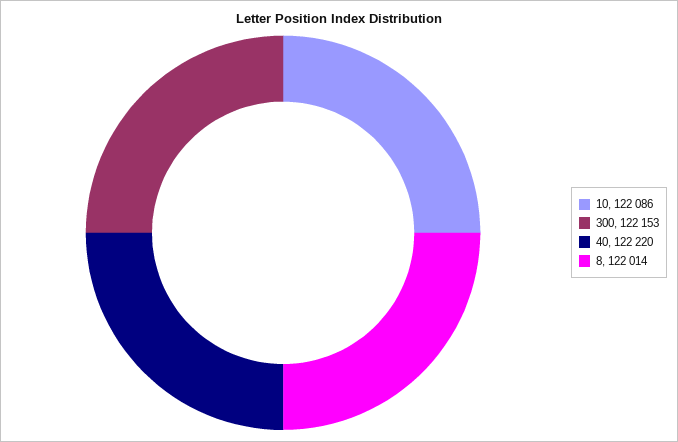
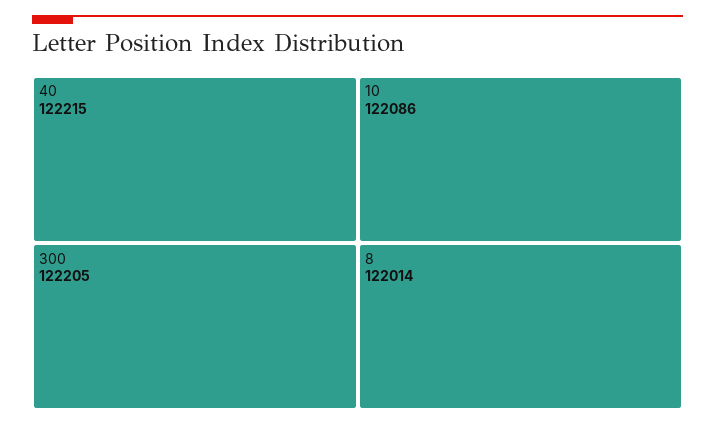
300: 122153 -> 122205
40: 122220 -> 122215

